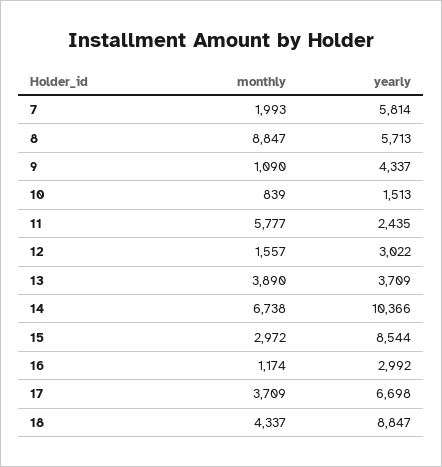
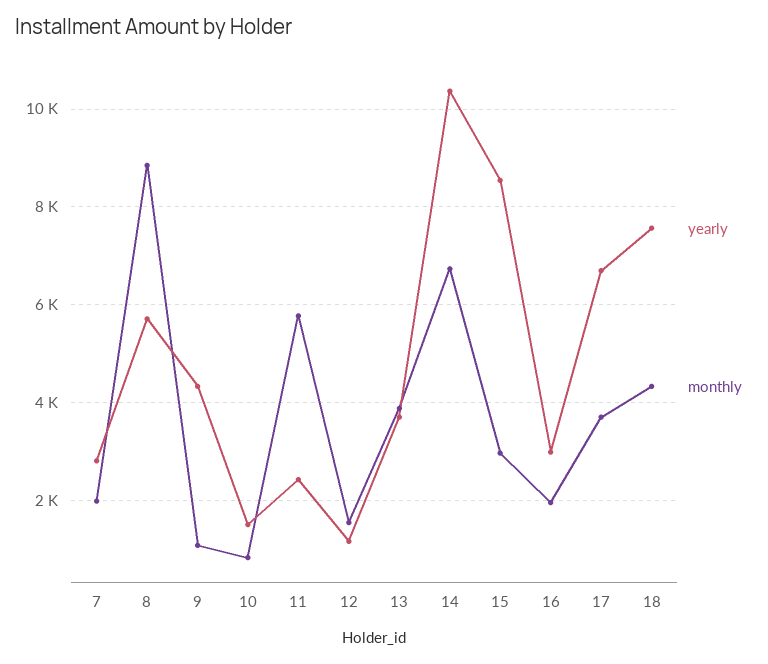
yearly, 7: 5814 -> 2800
yearly, 12: 3022 -> 1200
monthly, 16: 1174 -> 2000
yearly, 18: 8847 -> 7600

